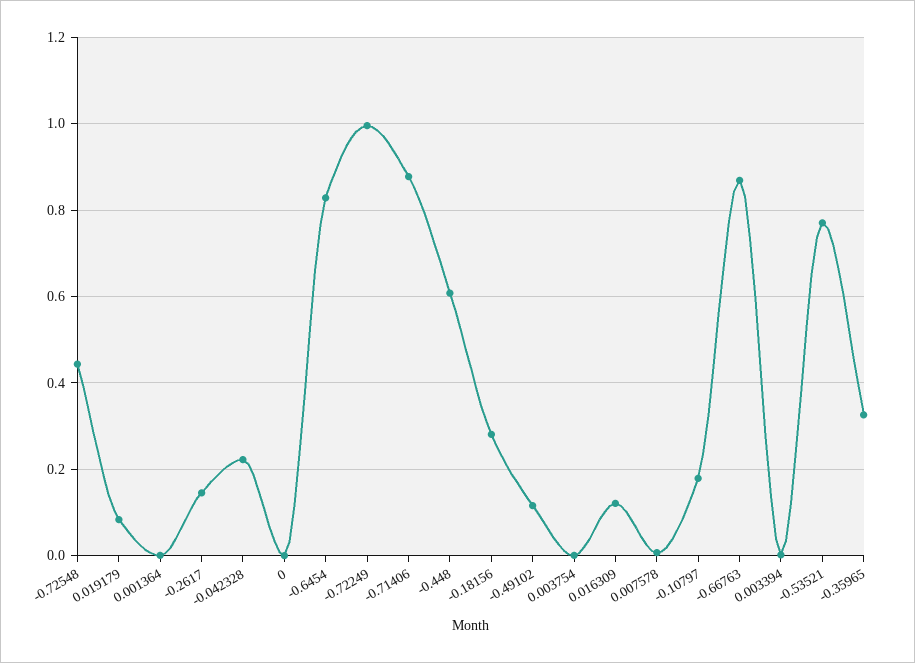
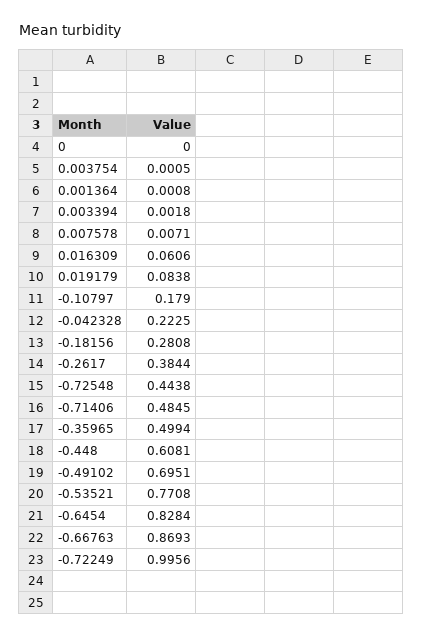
-0.2617: 0.14 -> 0.3844
-0.71406: 0.88 -> 0.4845
-0.49102: 0.12 -> 0.6951
0.016309: 0.12 -> 0.0606
-0.35965: 0.32 -> 0.4994

